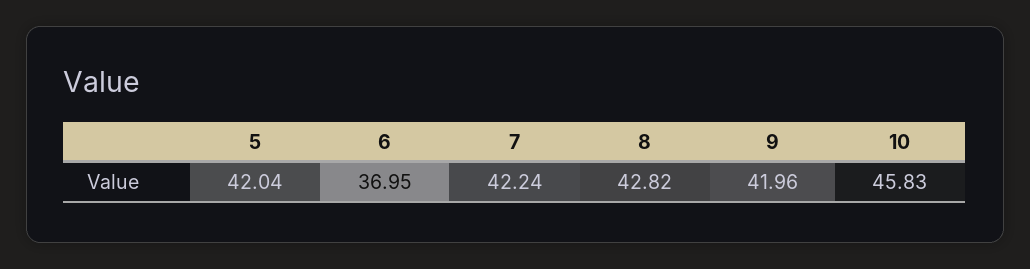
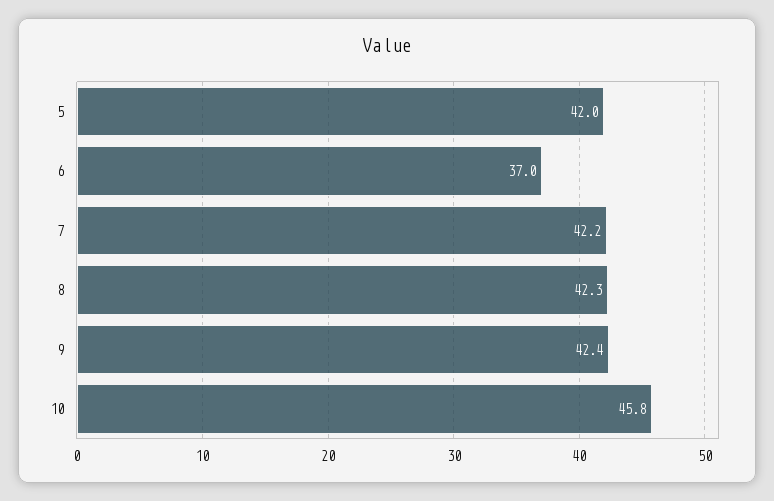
8: 42.82 -> 42.3
9: 41.96 -> 42.4

